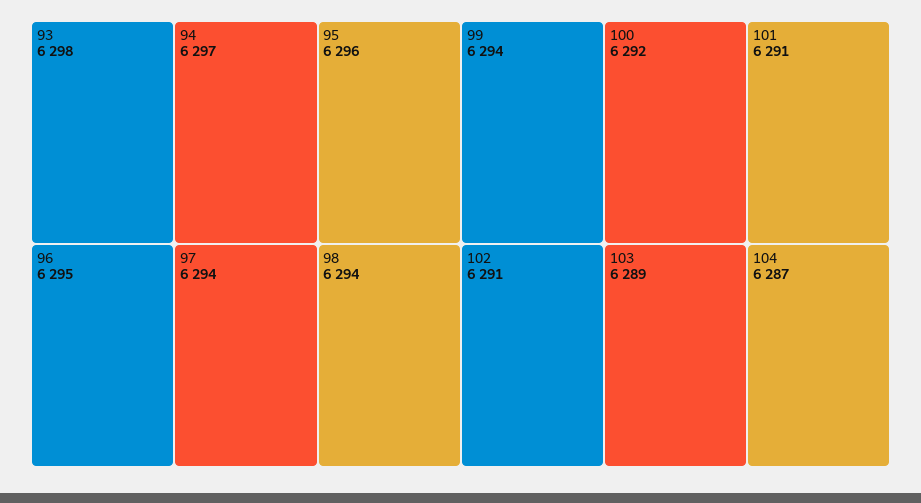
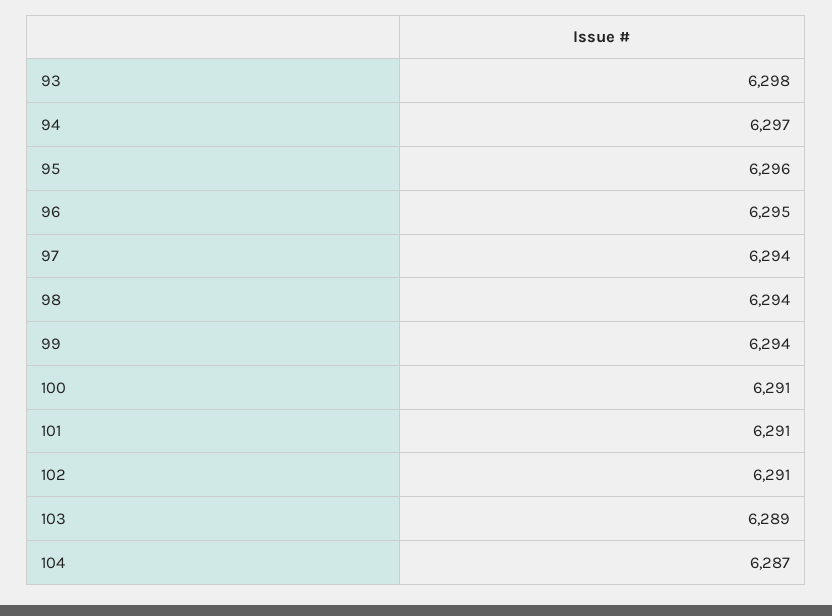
100: 6292 -> 6291

